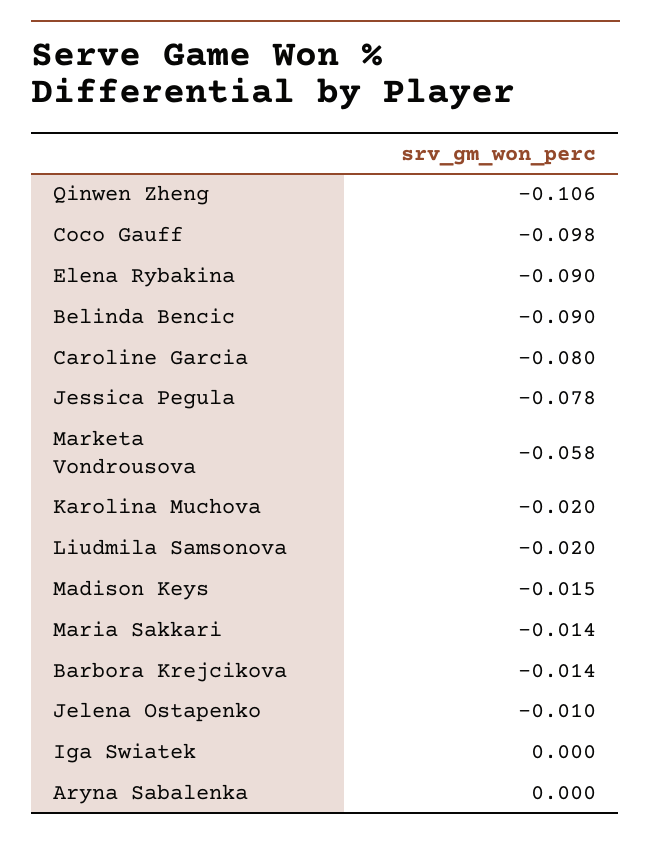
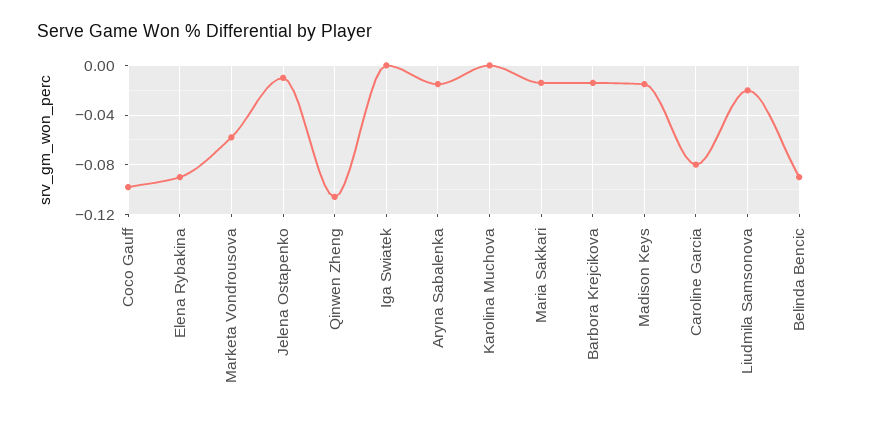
Jessica Pegula: -0.078 -> none
Karolina Muchova: -0.02 -> 0
Aryna Sabalenka: 0 -> -0.015

